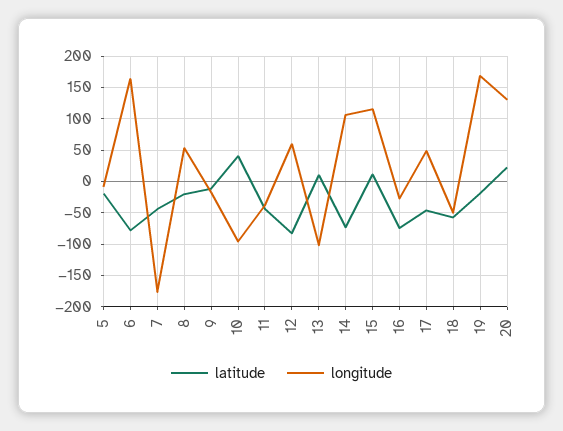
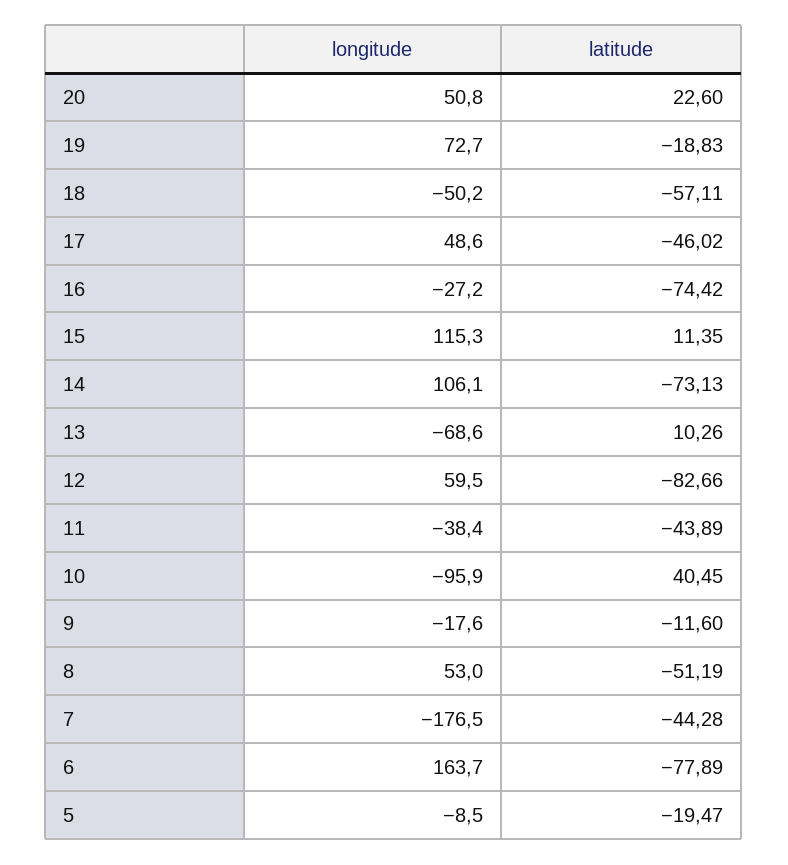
latitude, 8: -20 -> -51.19
longitude, 13: -100 -> -68.6
longitude, 19: 170 -> 72.7
longitude, 20: 130 -> 50.8

